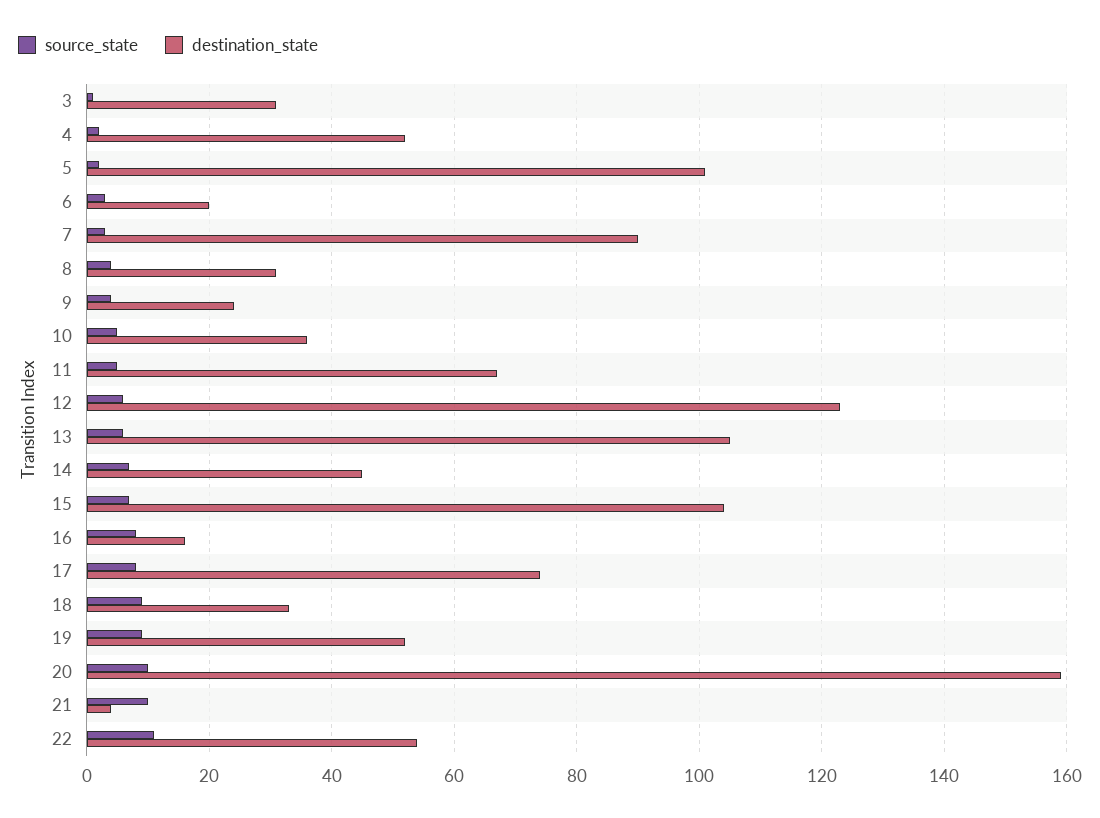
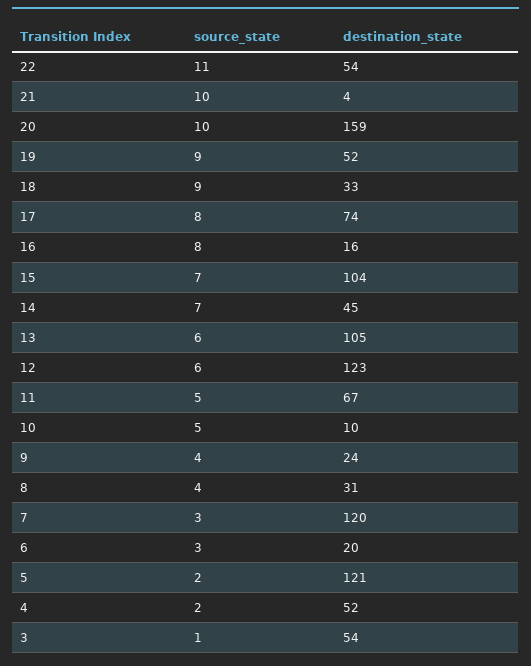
destination_state, 3: 30 -> 54
destination_state, 5: 100 -> 121
destination_state, 7: 90 -> 120
destination_state, 10: 35 -> 10

